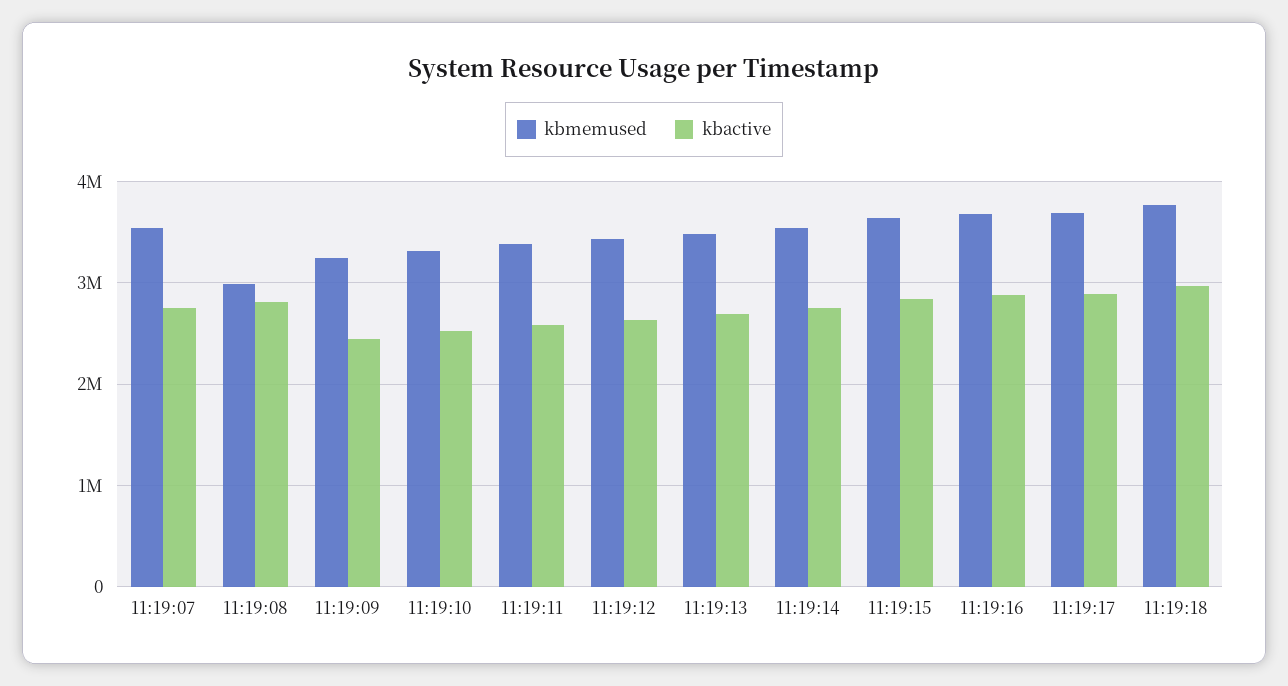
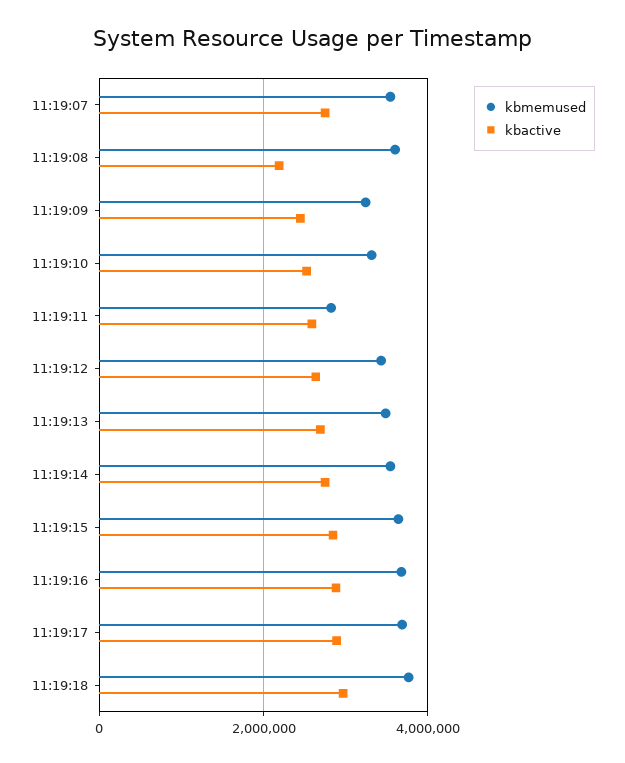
kbmemused, 11:19:08: 3000000 -> 3600000
kbactive, 11:19:08: 2800000 -> 2200000
kbmemused, 11:19:11: 3400000 -> 2800000

